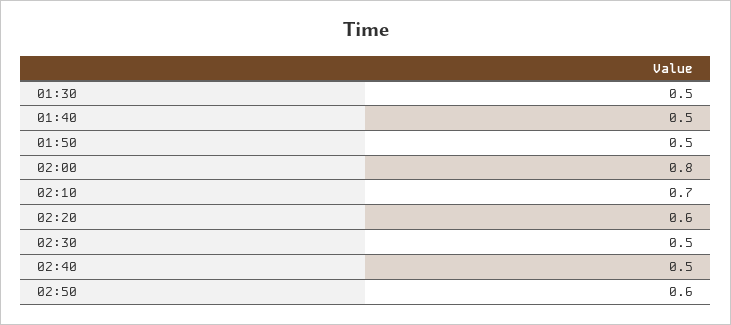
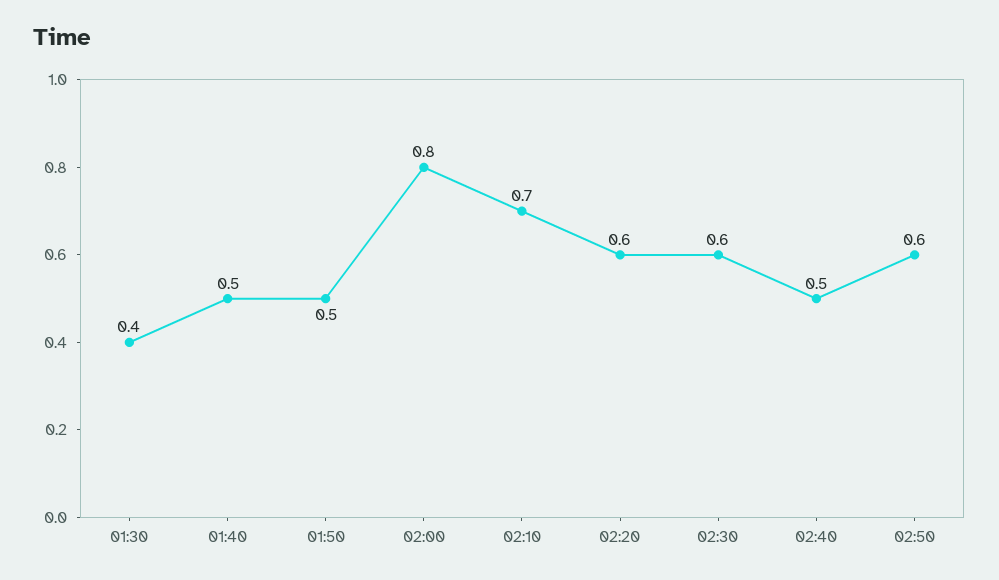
01:30: 0.5 -> 0.4
02:30: 0.5 -> 0.6

